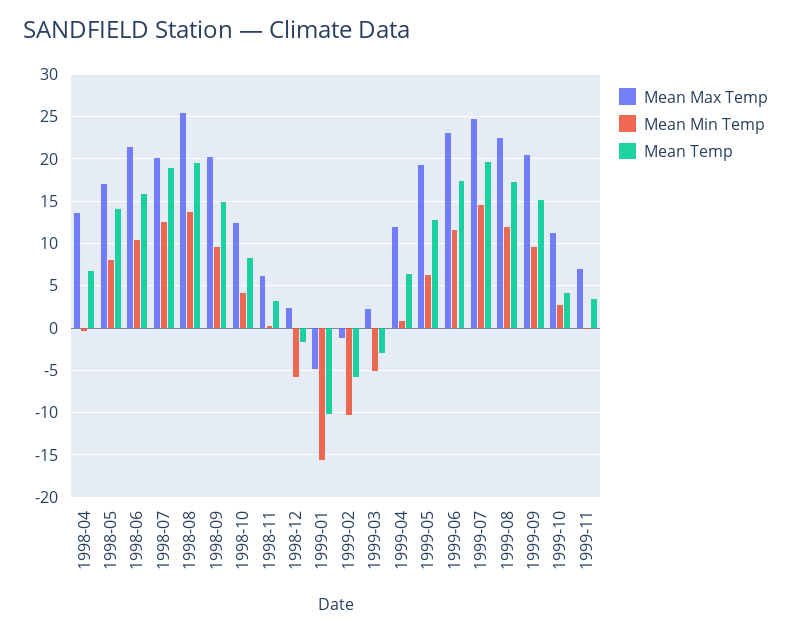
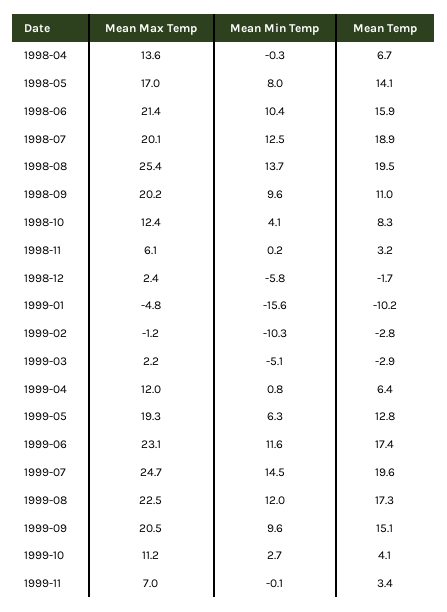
Mean Temp, 1998-09: 15 -> 11
Mean Temp, 1999-02: -6 -> -2.8

